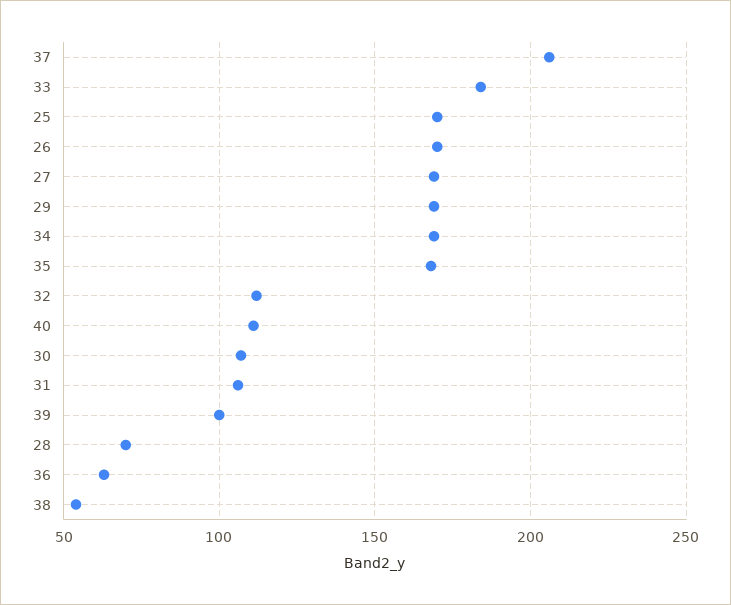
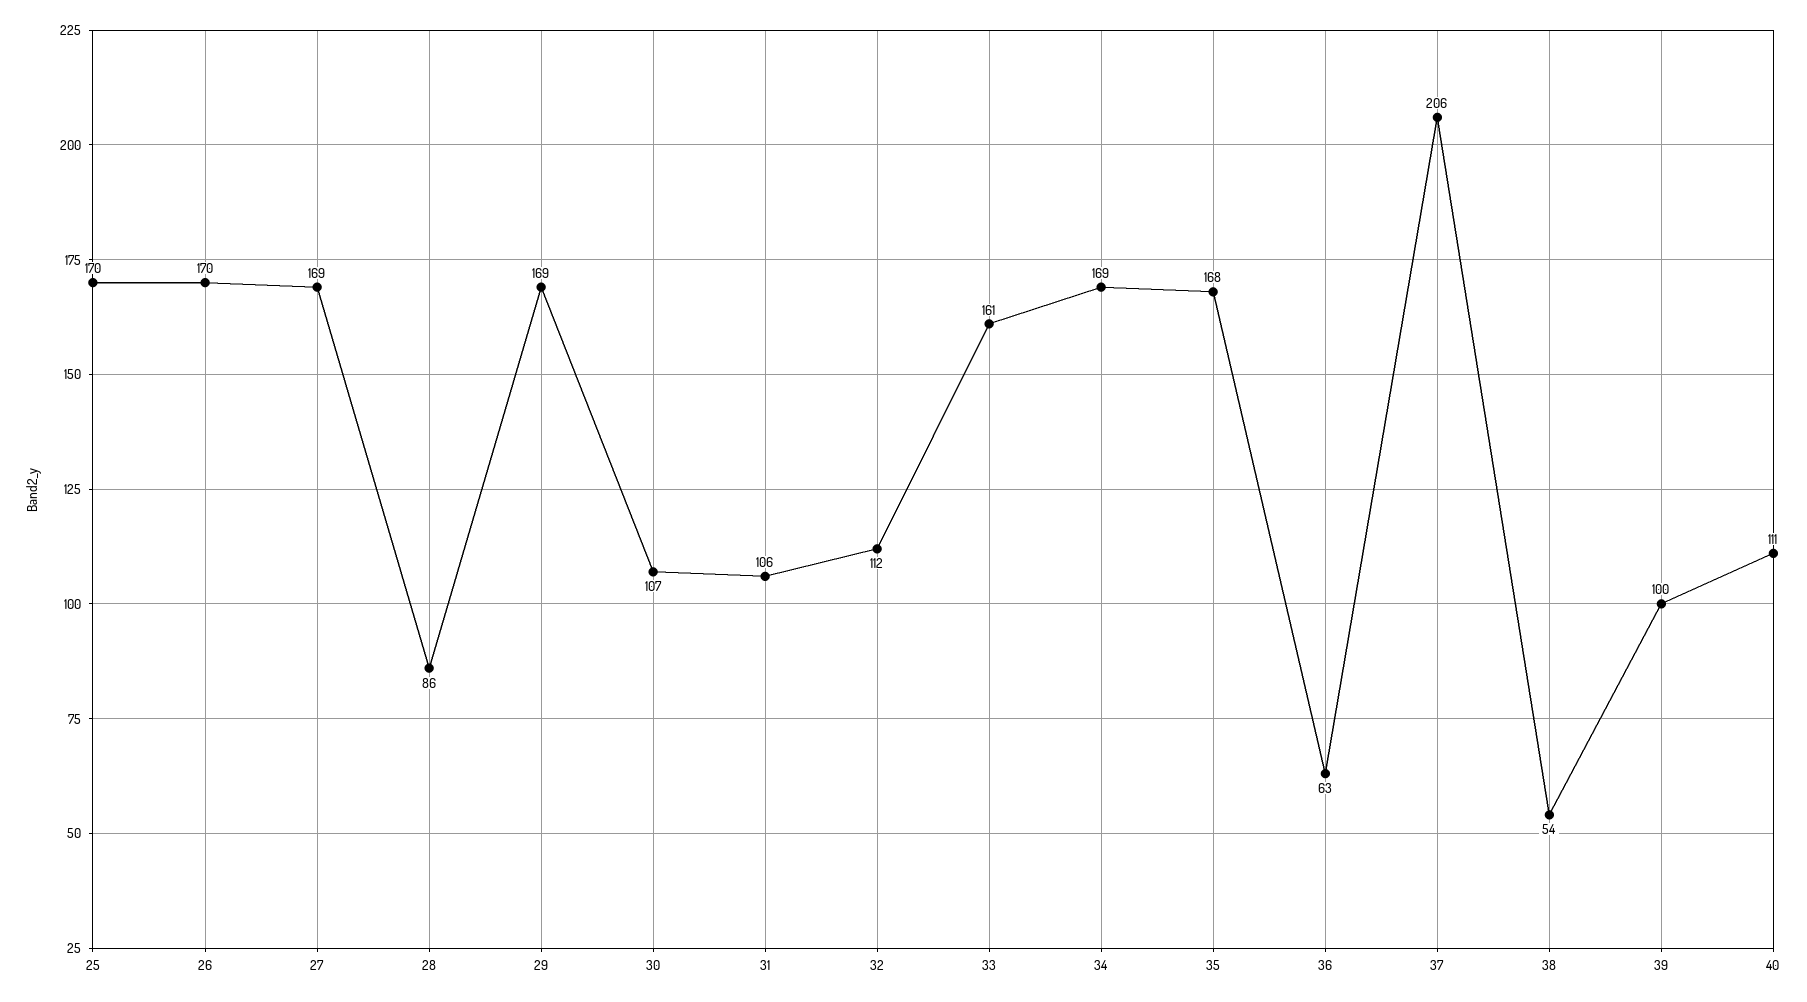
33: 185 -> 161
28: 70 -> 86

